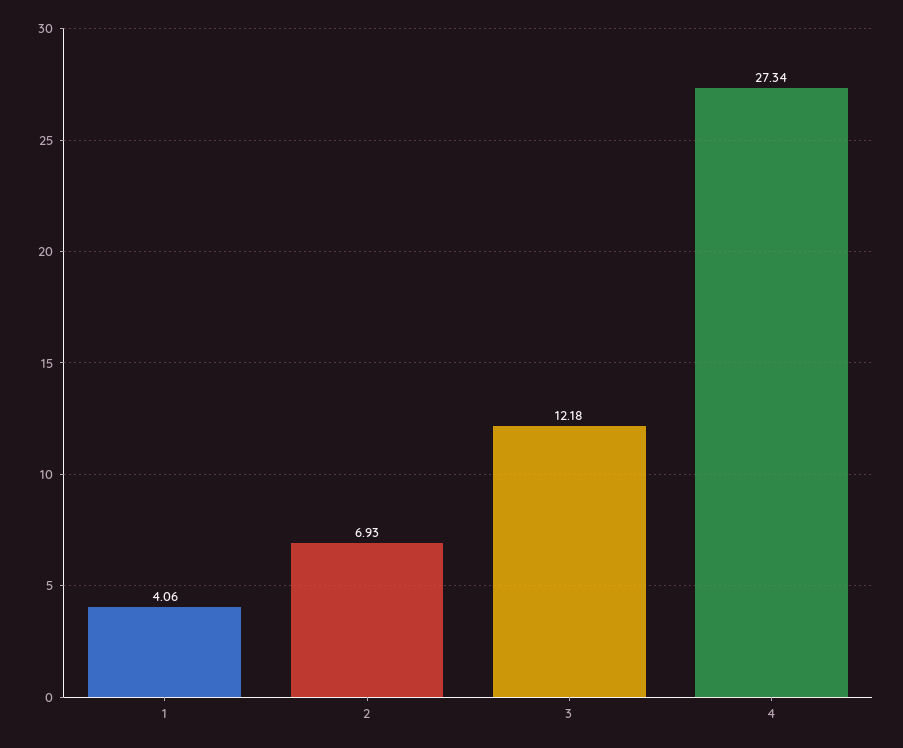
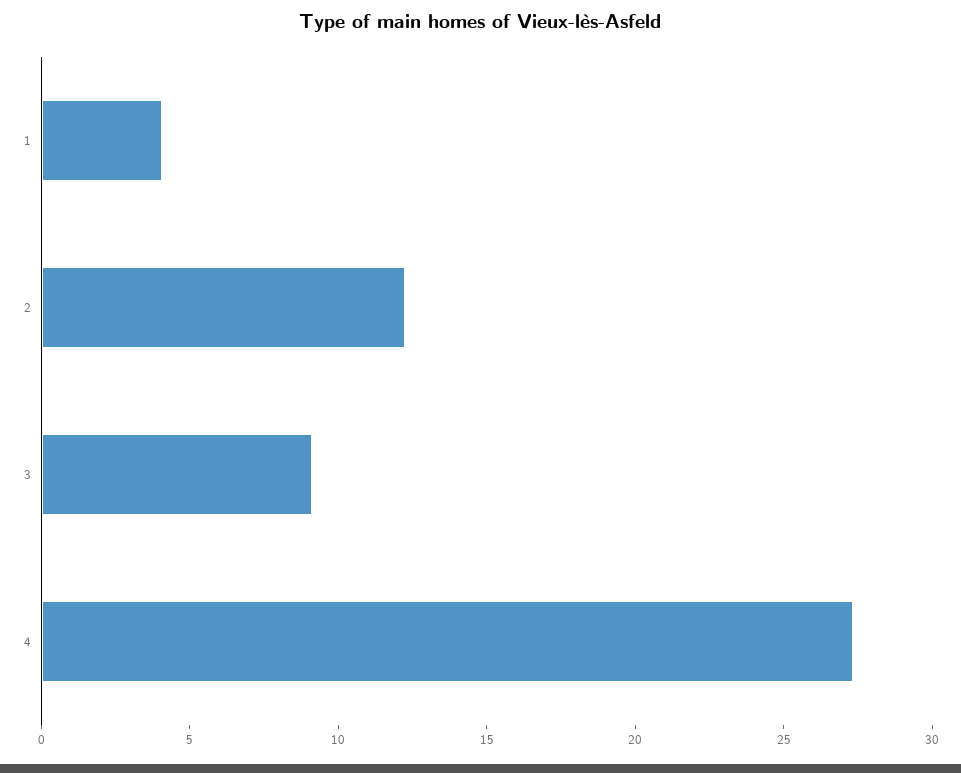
2: 6.93 -> 12
3: 12.18 -> 9

